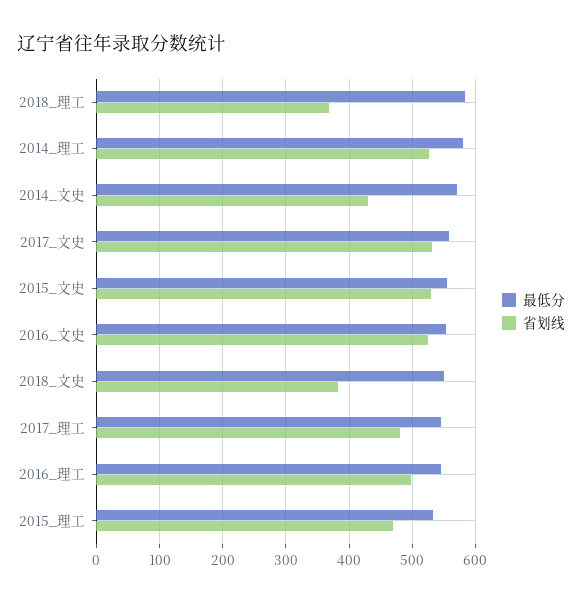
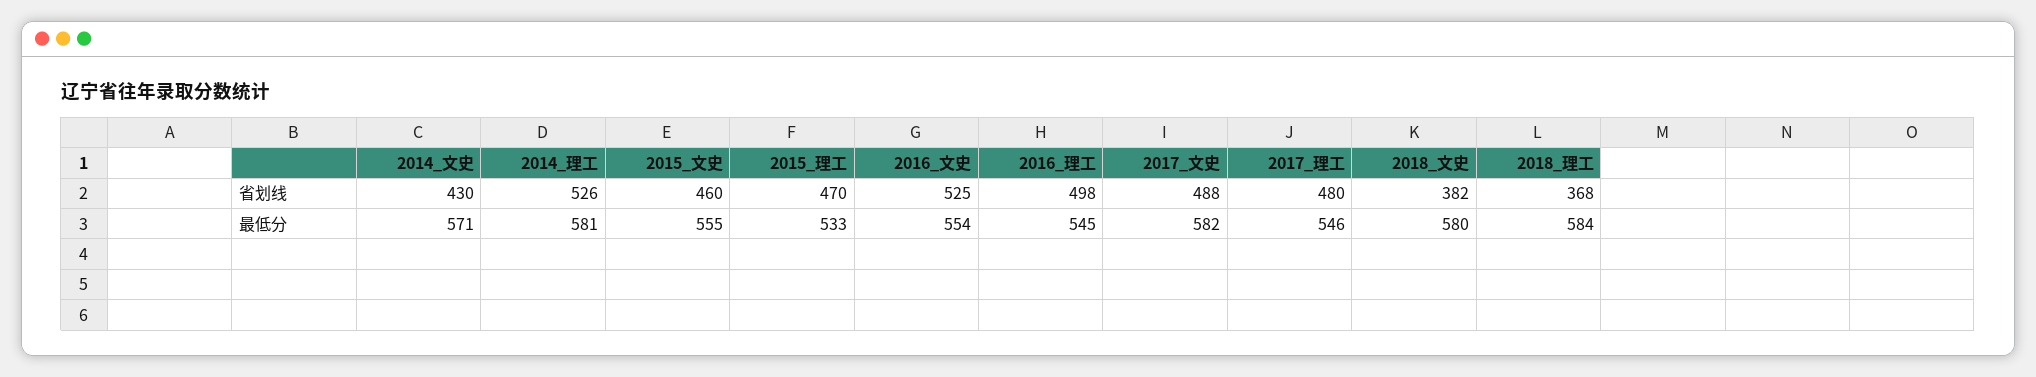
最低分, 2017_文史: 560 -> 582
省划线, 2017_文史: 530 -> 488
省划线, 2015_文史: 530 -> 460
最低分, 2018_文史: 550 -> 580

